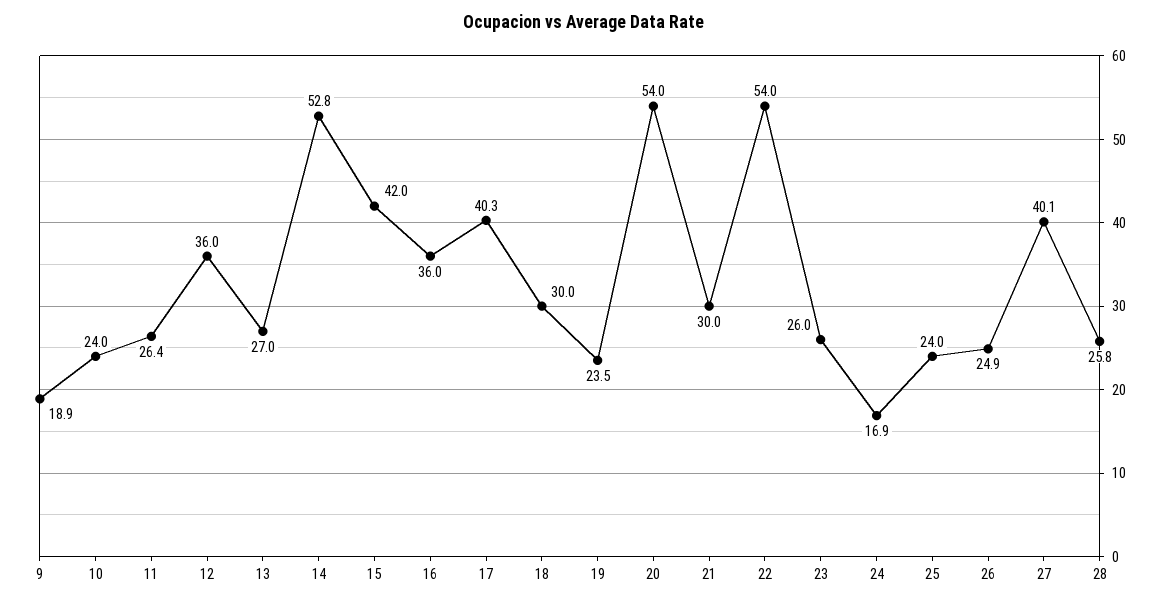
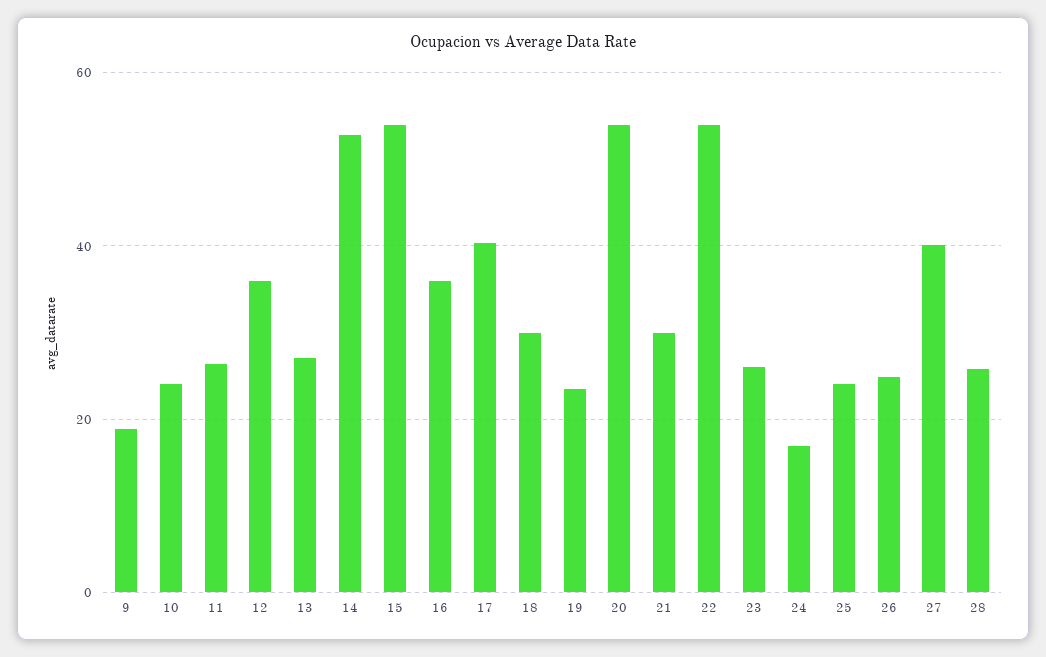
15: 42 -> 54

